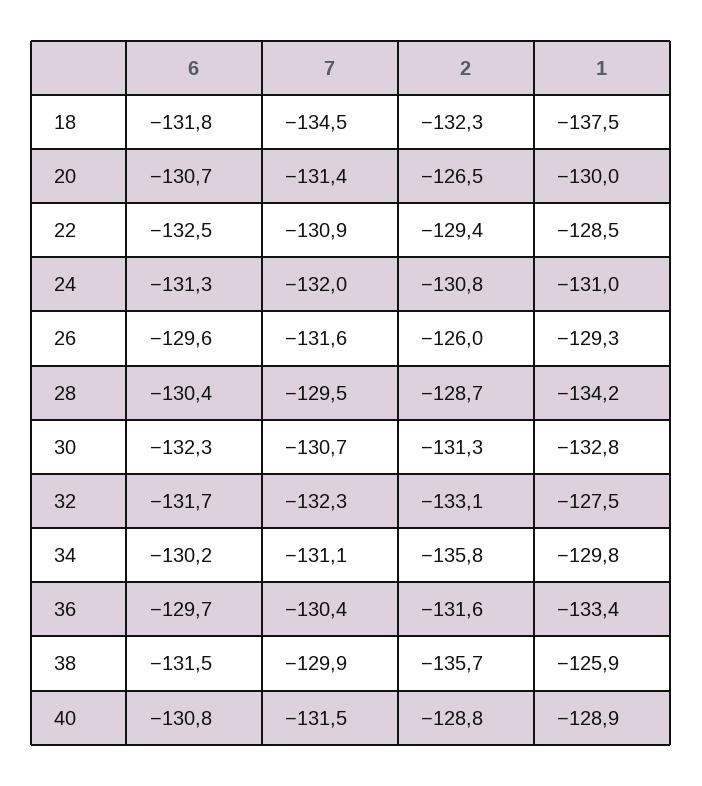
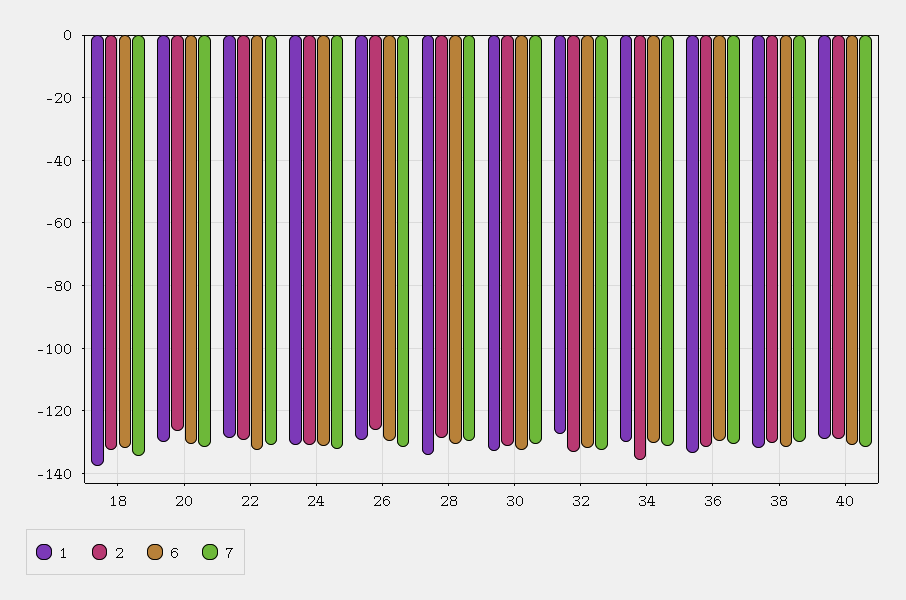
2, 38: -135.7 -> -130
1, 38: -125.9 -> -132

